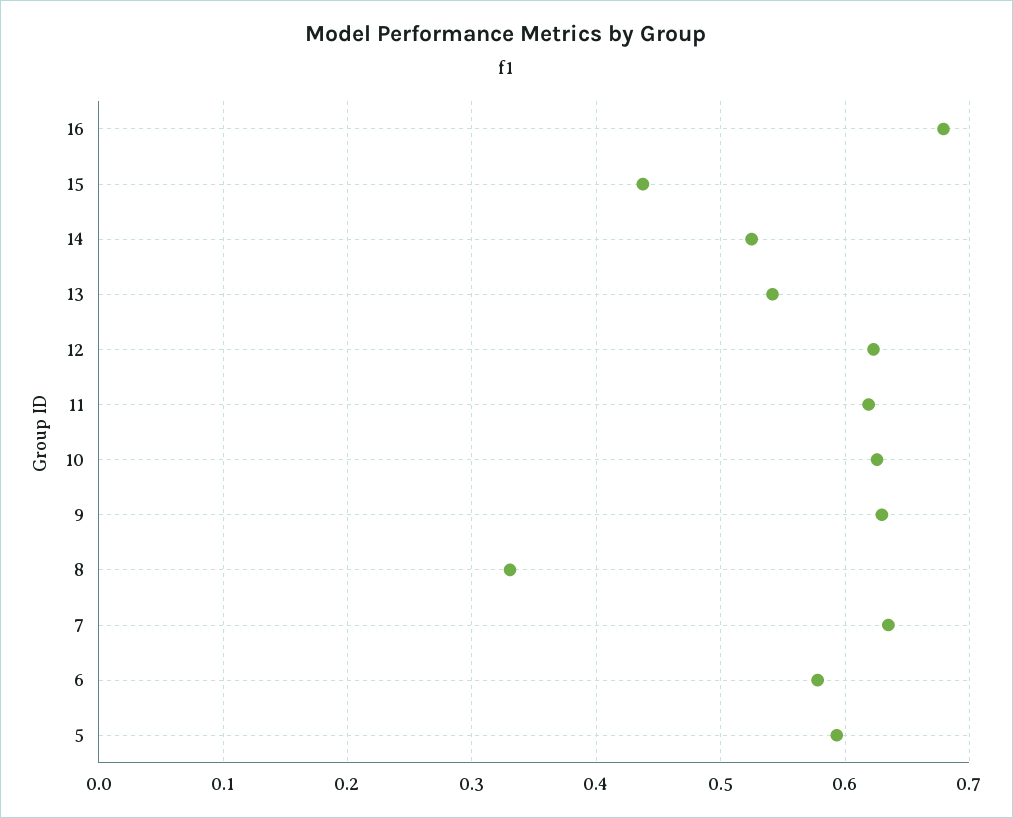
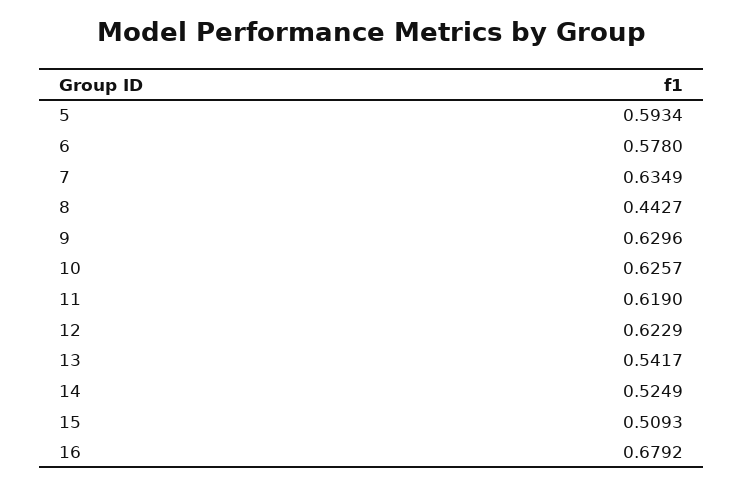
15: 0.44 -> 0.5093
8: 0.33 -> 0.4427

